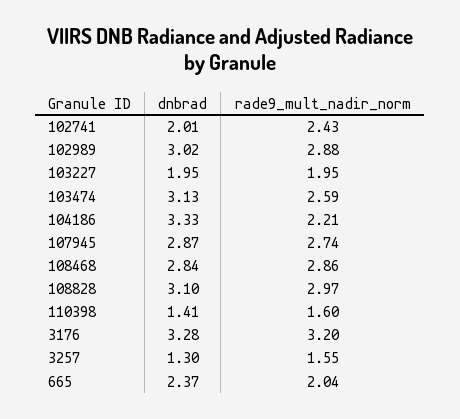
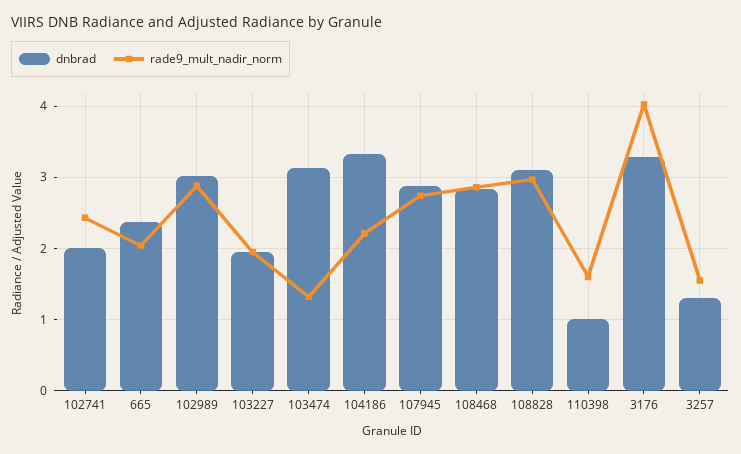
rade9_mult_nadir_norm, 103474: 2.59 -> 1.3
dnbrad, 110398: 1.41 -> 1
rade9_mult_nadir_norm, 3176: 3.2 -> 4

